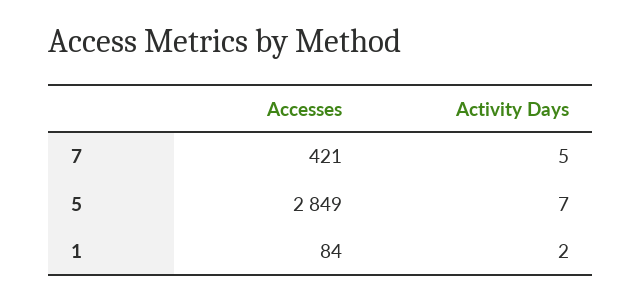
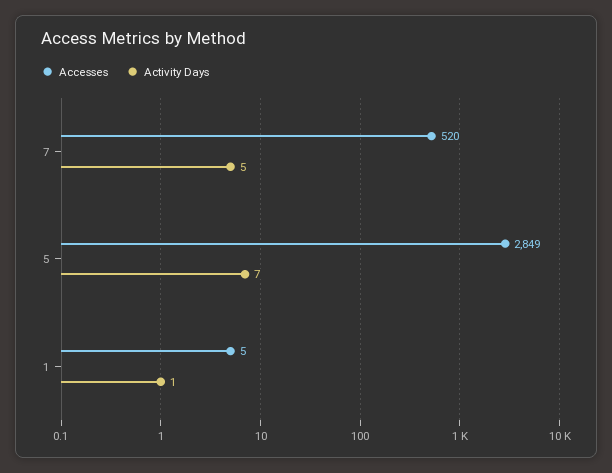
Accesses, 7: 421 -> 520
Accesses, 1: 84 -> 5
Activity Days, 1: 2 -> 1

